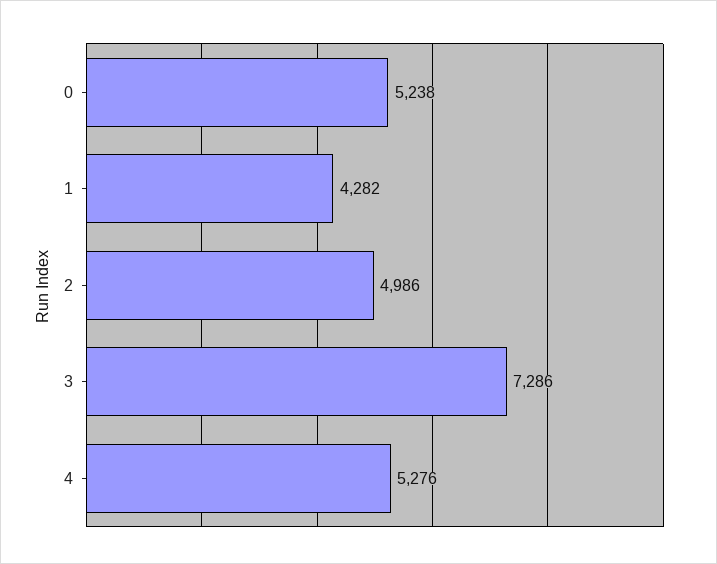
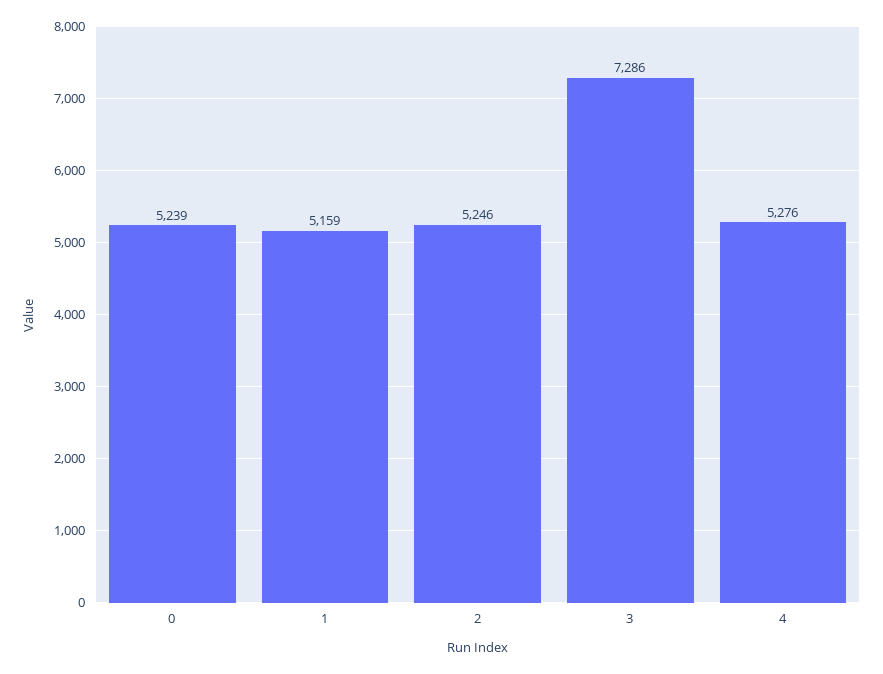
0: 5238 -> 5239
1: 4282 -> 5159
2: 4986 -> 5246

